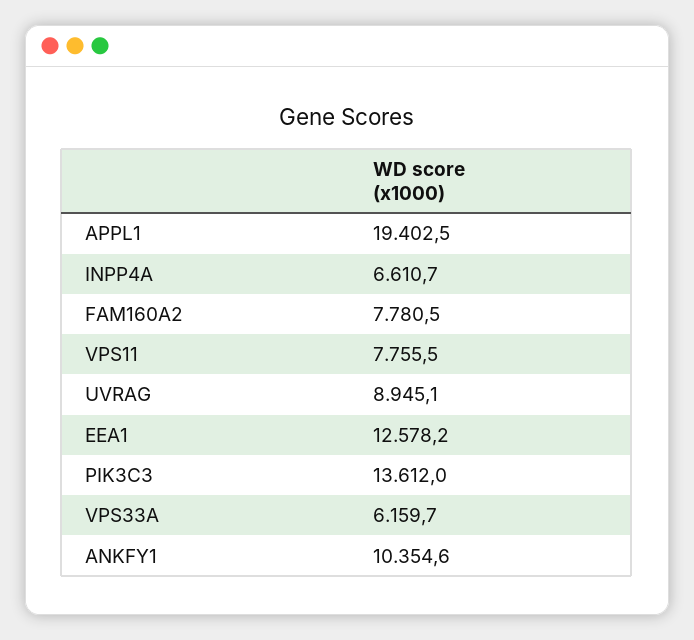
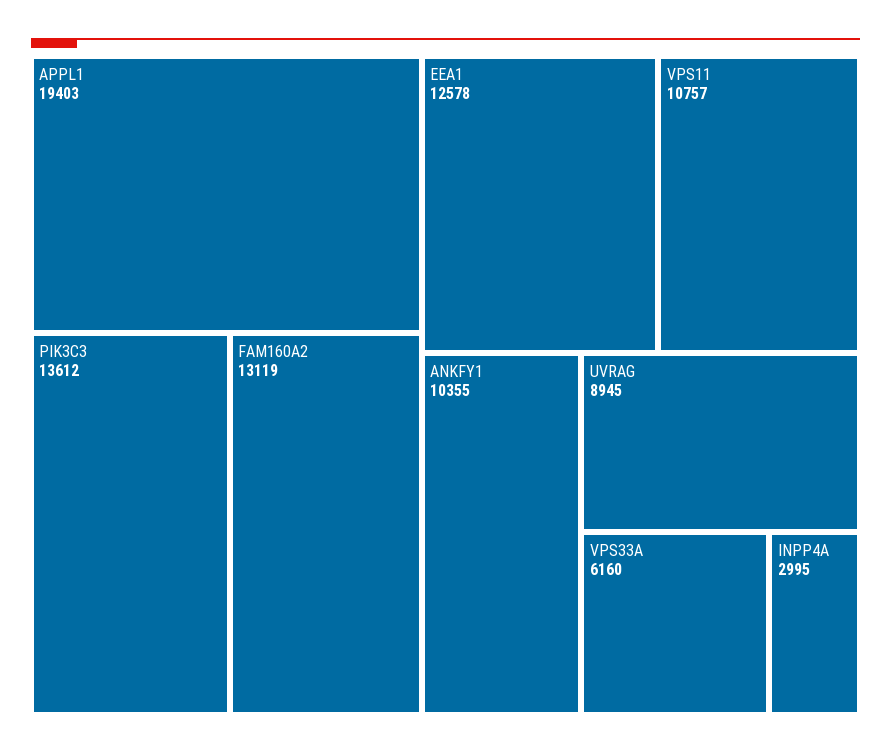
INPP4A: 6610.7 -> 2995
FAM160A2: 7780.5 -> 13119
VPS11: 7755.5 -> 10757

